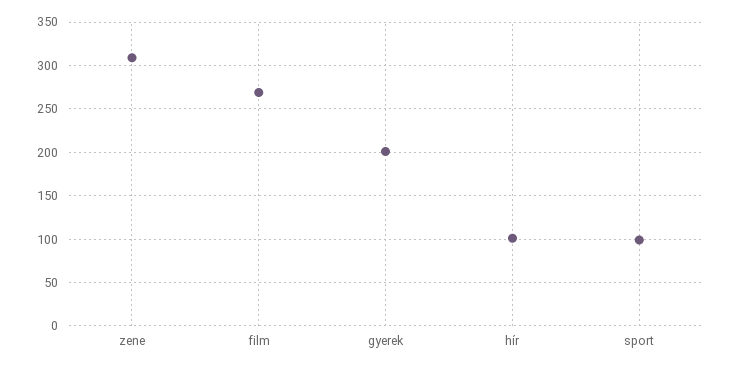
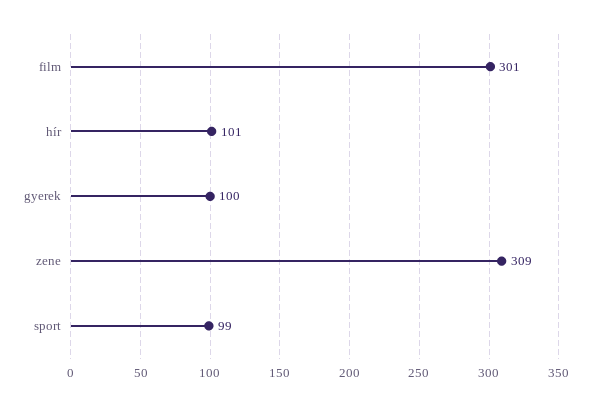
film: 270 -> 301
gyerek: 200 -> 100

